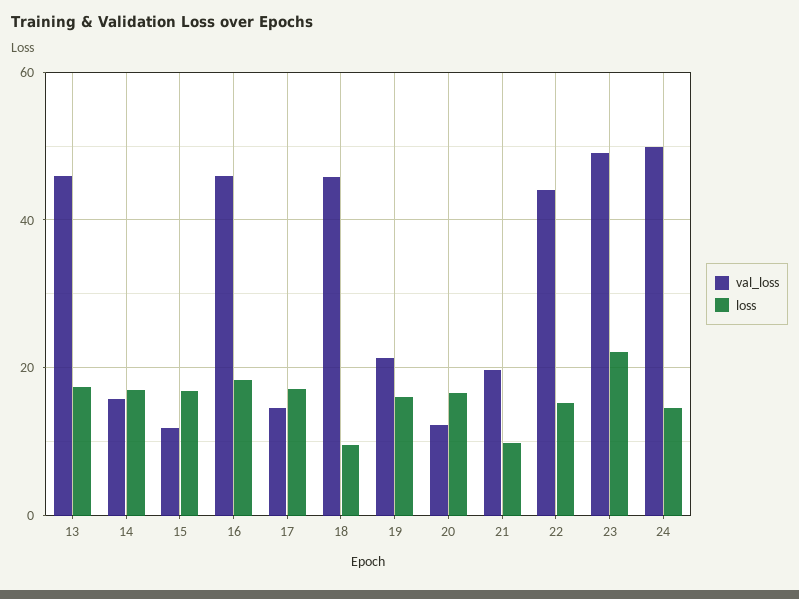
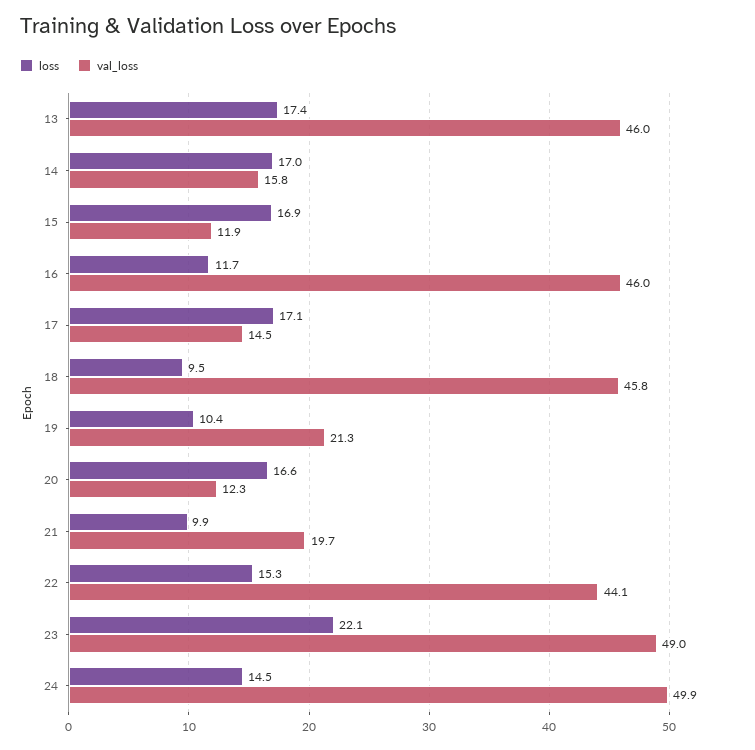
loss, 16: 18 -> 11.7
loss, 19: 16 -> 10.4

